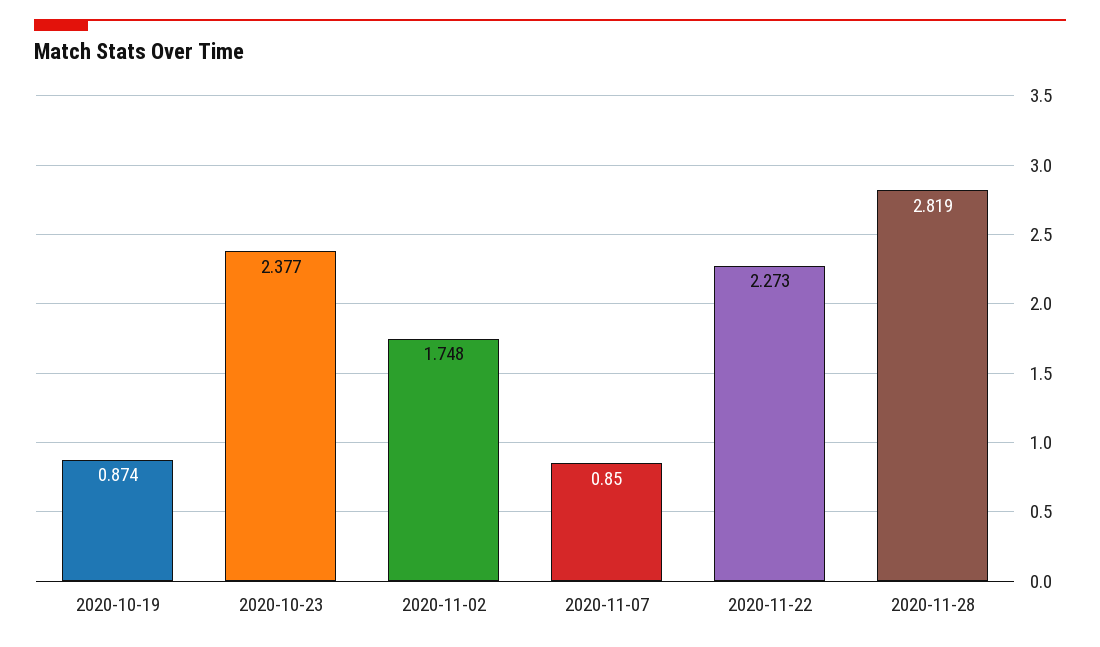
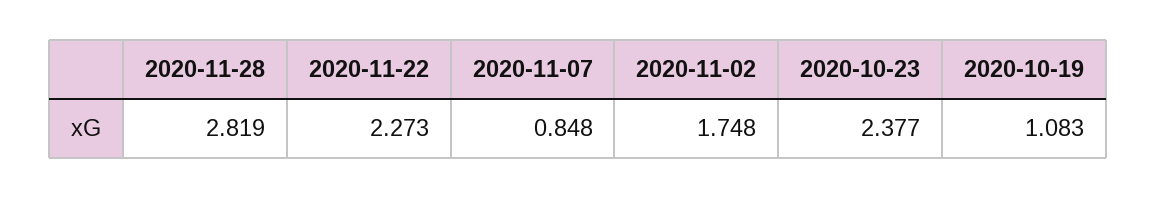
2020-10-19: 0.874 -> 1.083
2020-11-07: 0.85 -> 0.848

